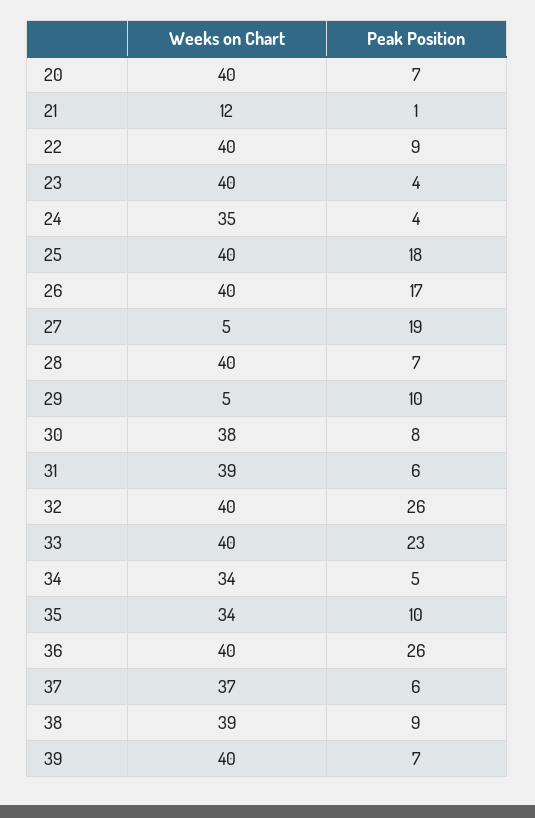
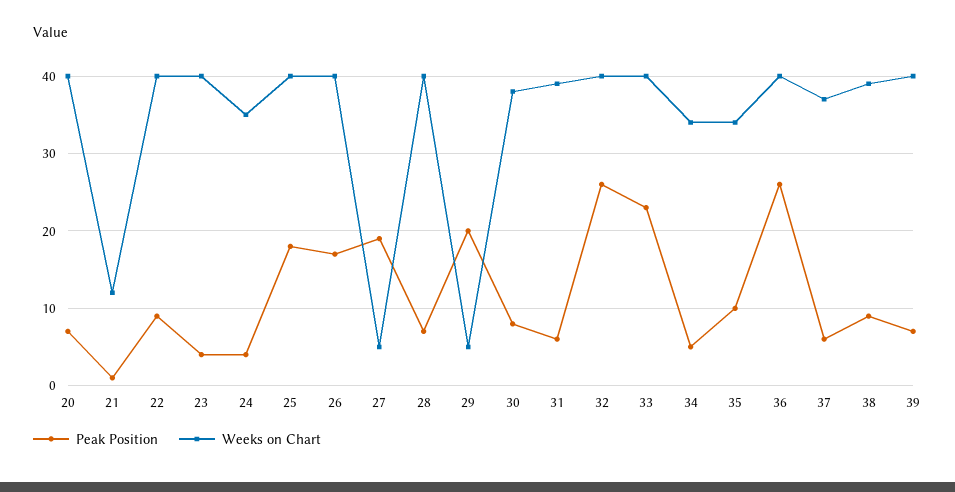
Peak Position, 29: 10 -> 20

